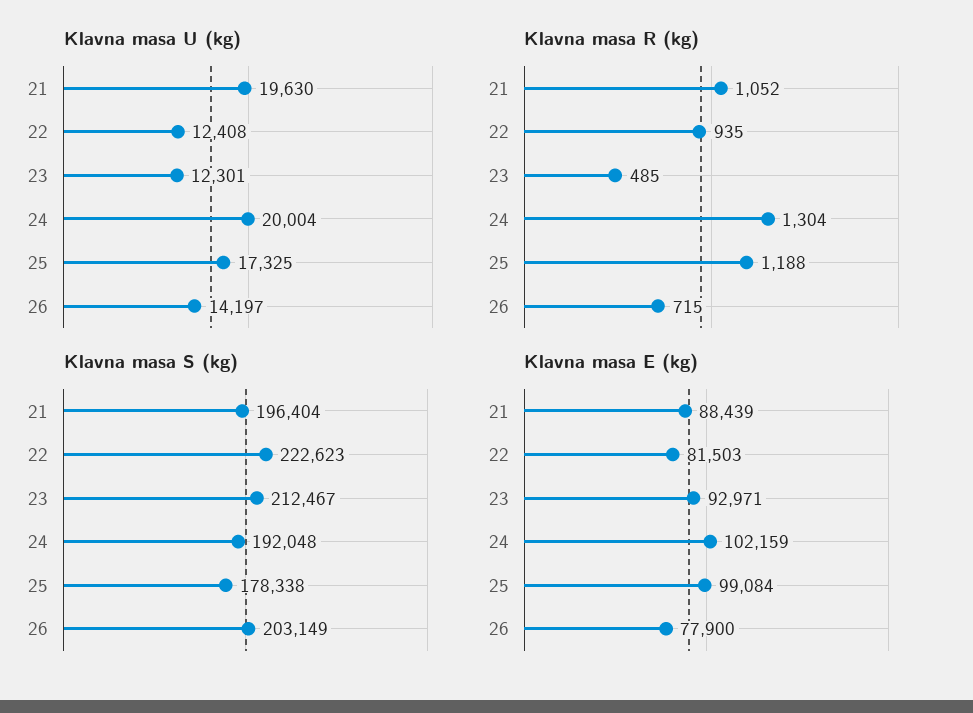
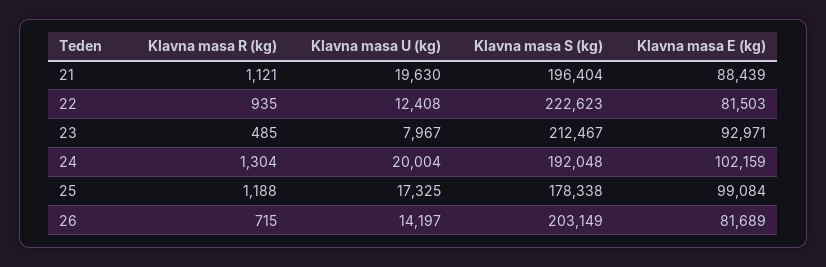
Klavna masa U (kg), 23: 12301 -> 7967
Klavna masa R (kg), 21: 1052 -> 1121
Klavna masa E (kg), 26: 77900 -> 81689

